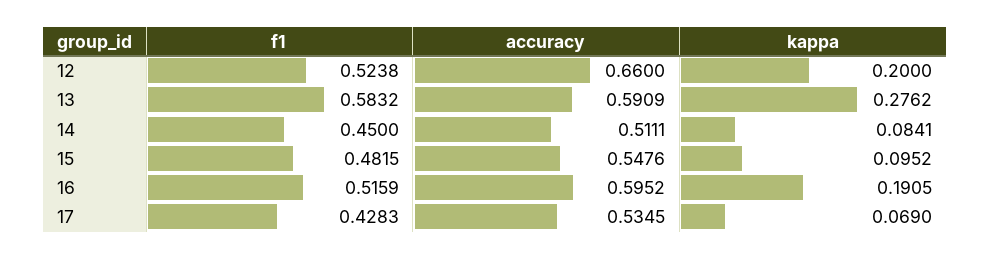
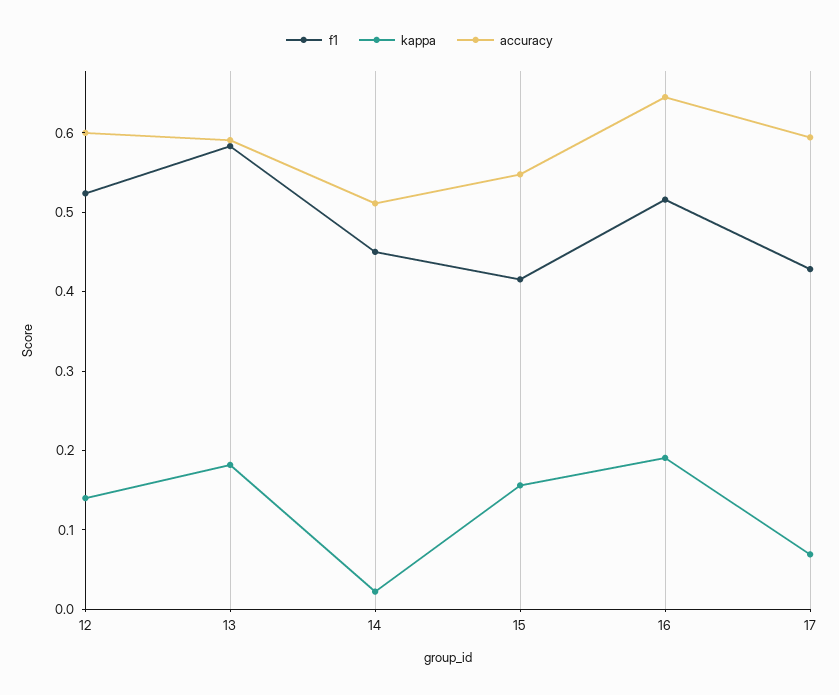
accuracy, 12: 0.66 -> 0.6
kappa, 12: 0.2 -> 0.14
kappa, 13: 0.2762 -> 0.18
kappa, 14: 0.0841 -> 0.02
f1, 15: 0.4815 -> 0.42
kappa, 15: 0.0952 -> 0.16
accuracy, 16: 0.5952 -> 0.64
accuracy, 17: 0.5345 -> 0.6

